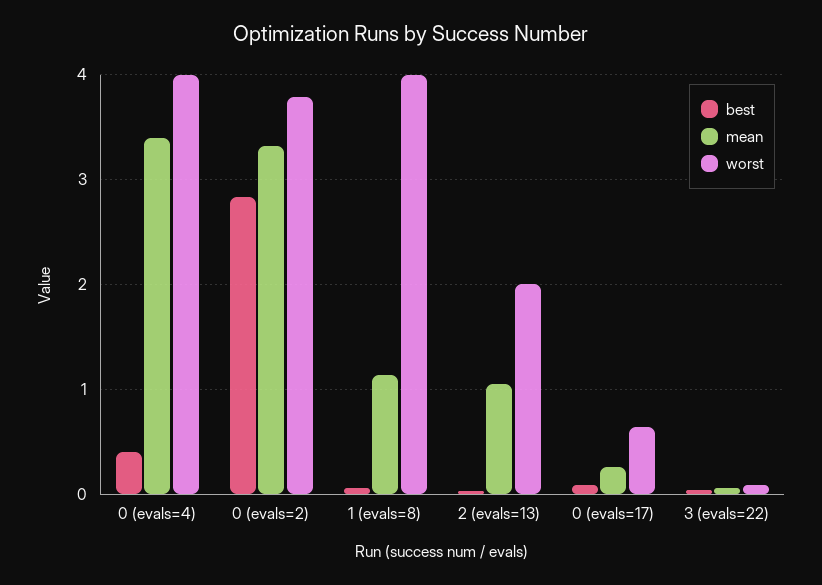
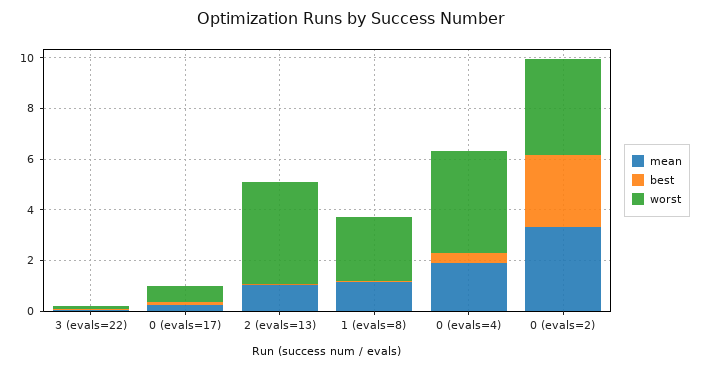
mean, 0 (evals=4): 3.4 -> 2
worst, 1 (evals=8): 4 -> 2.5
worst, 2 (evals=13): 2 -> 4

